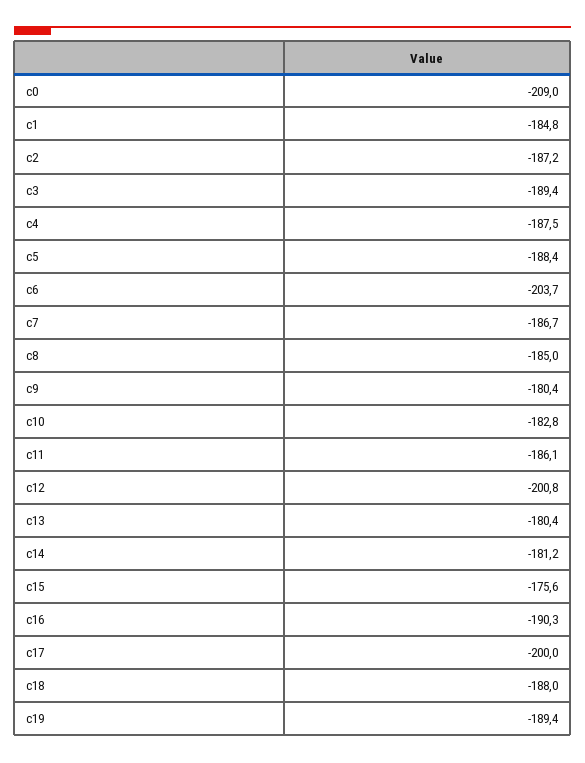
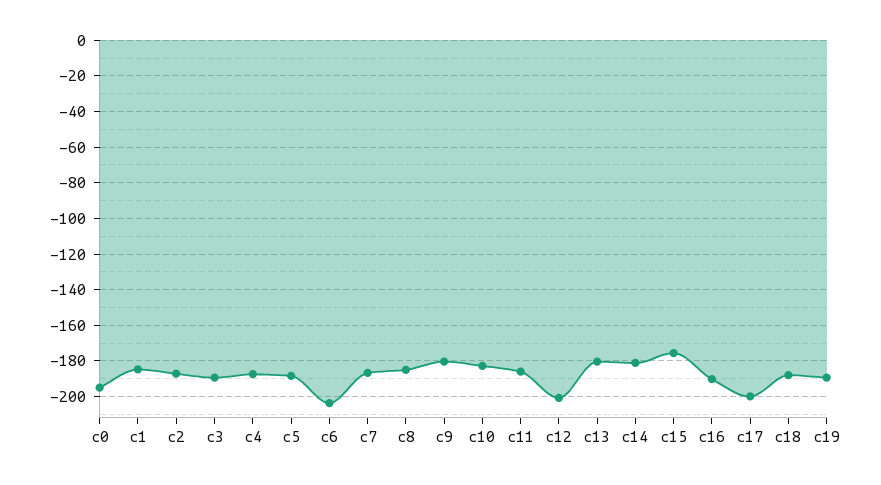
c0: -209 -> -195

